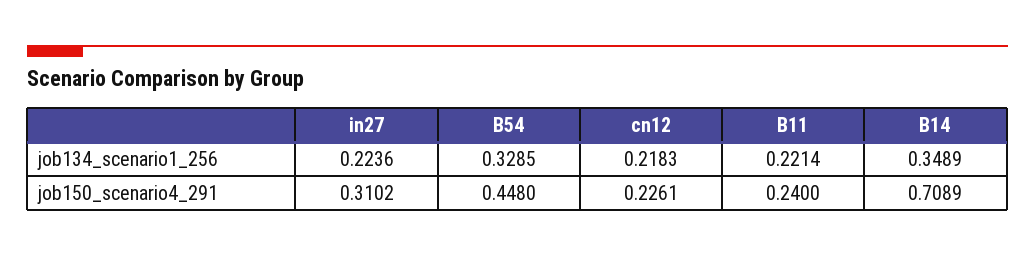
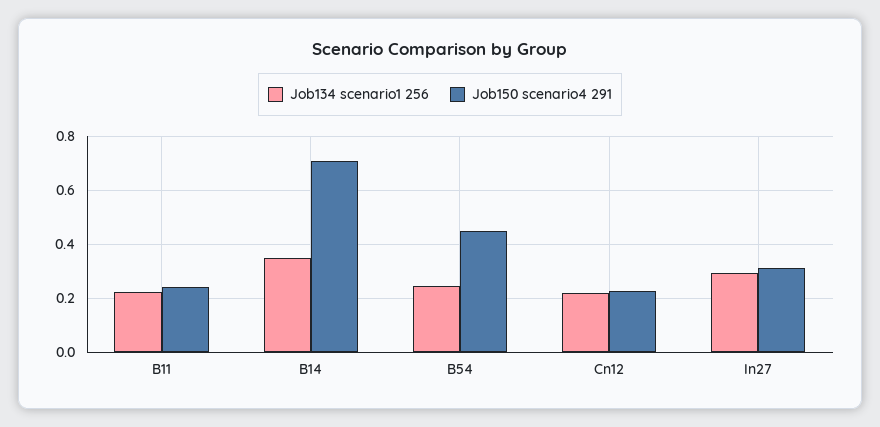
job134_scenario1_256, in27: 0.2236 -> 0.3
job134_scenario1_256, B54: 0.3285 -> 0.25

